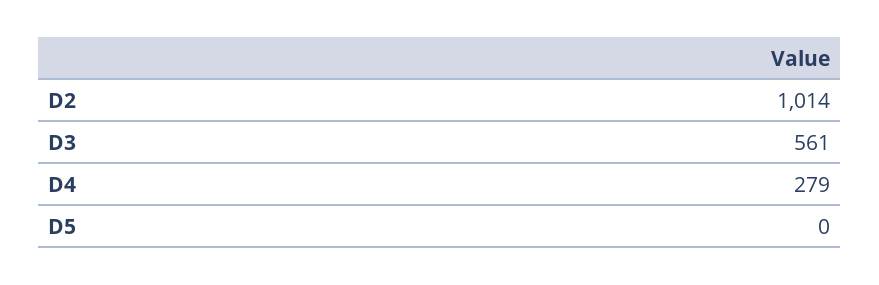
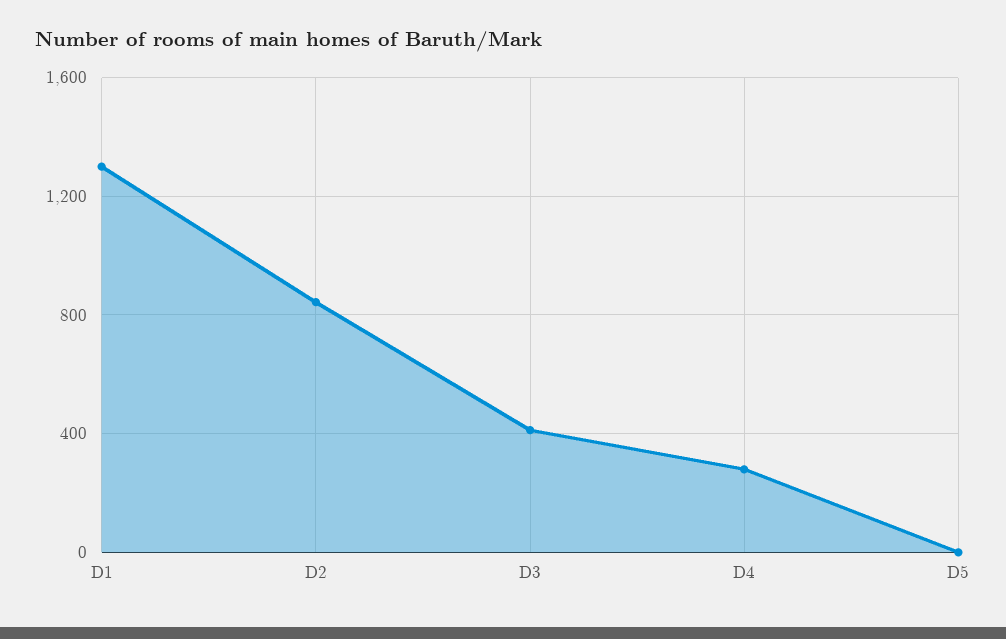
D2: 1014 -> 850
D3: 561 -> 400
D1: none -> 1300

